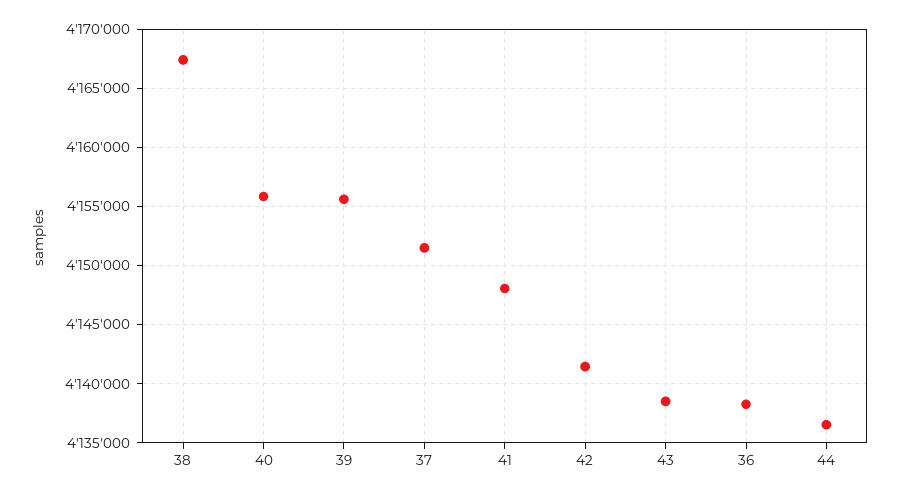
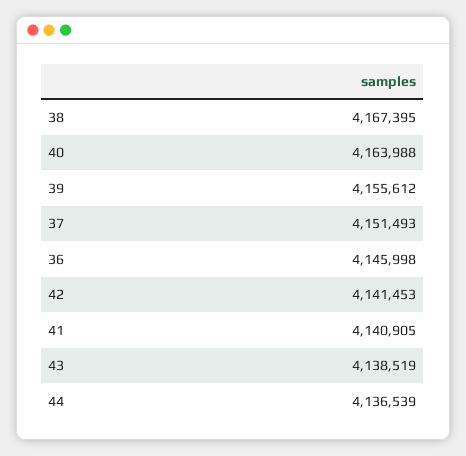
40: 4156000 -> 4163988
41: 4148000 -> 4140905
36: 4138000 -> 4145998

